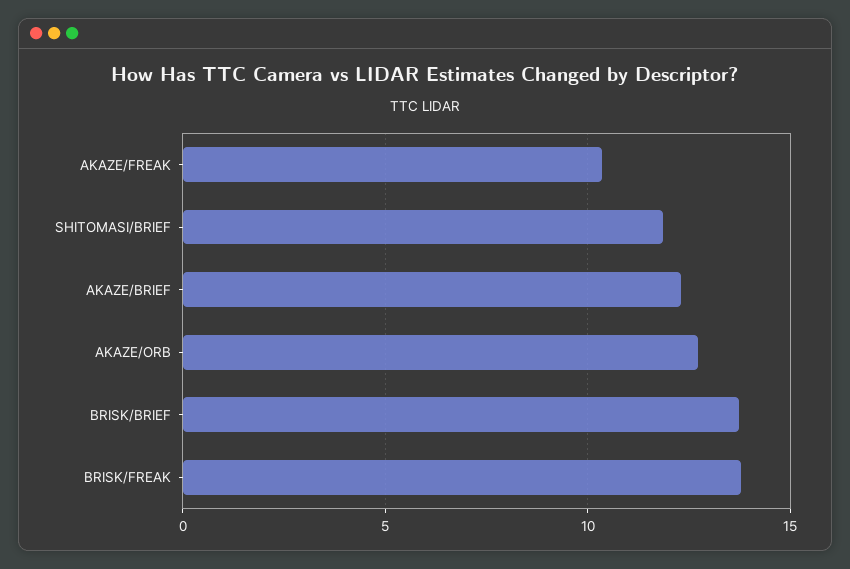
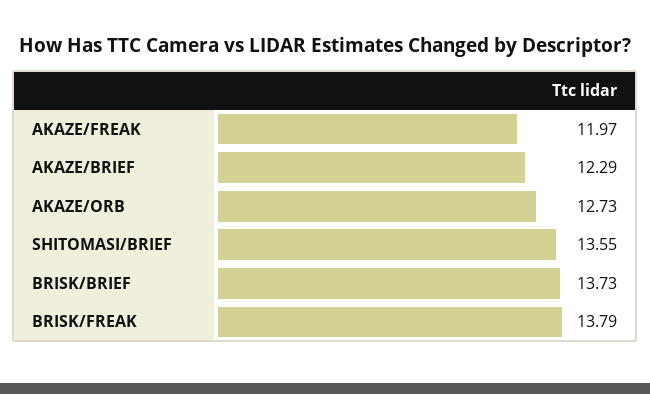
AKAZE/FREAK: 10.5 -> 11.97
SHITOMASI/BRIEF: 12 -> 13.55

